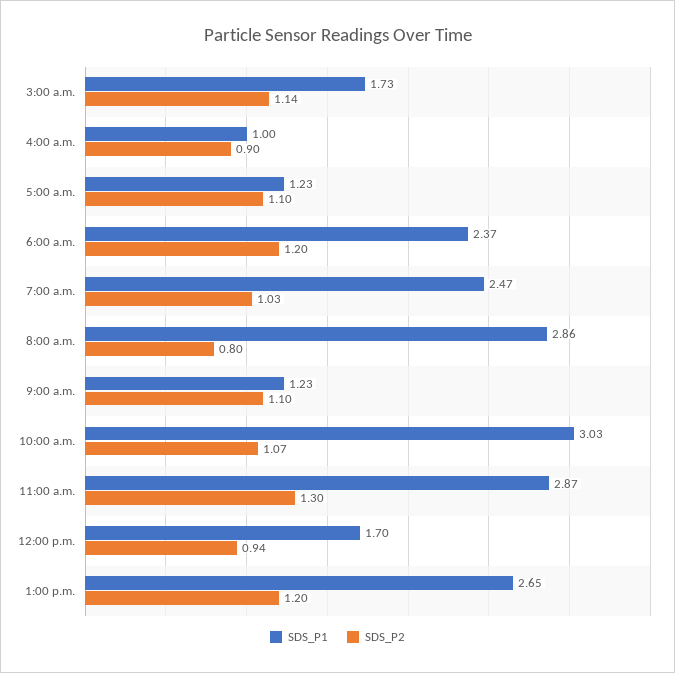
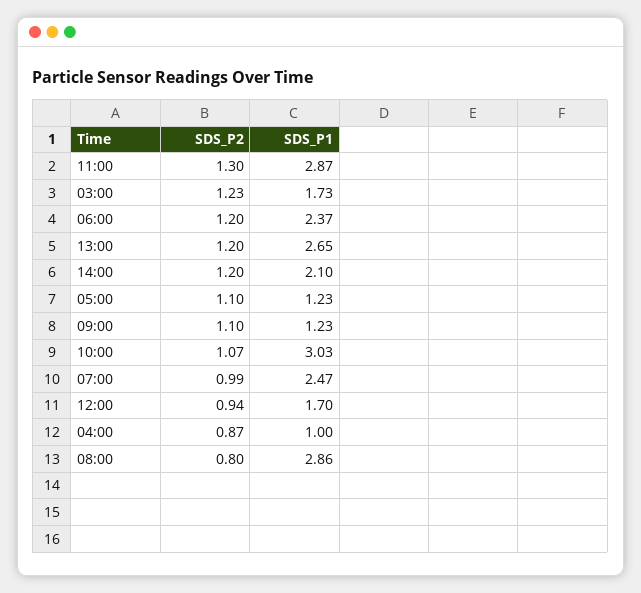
SDS_P2, 3:00 a.m.: 1.14 -> 1.23
SDS_P2, 4:00 a.m.: 0.9 -> 0.87
SDS_P2, 7:00 a.m.: 1.03 -> 0.99
SDS_P2, 14:00: none -> 1.2
SDS_P1, 14:00: none -> 2.1

